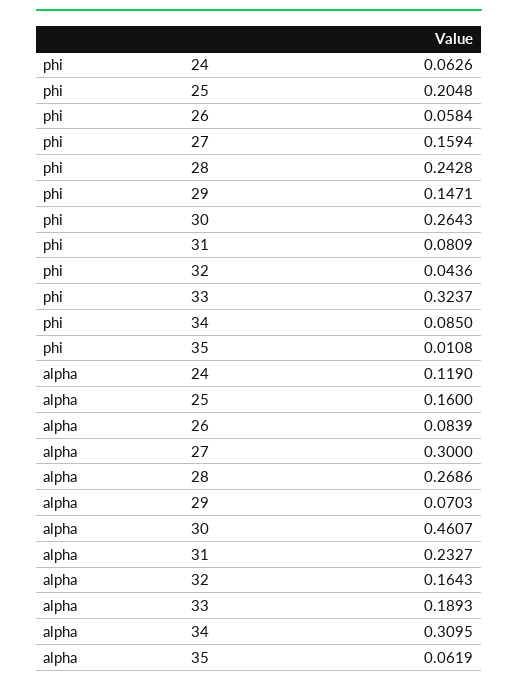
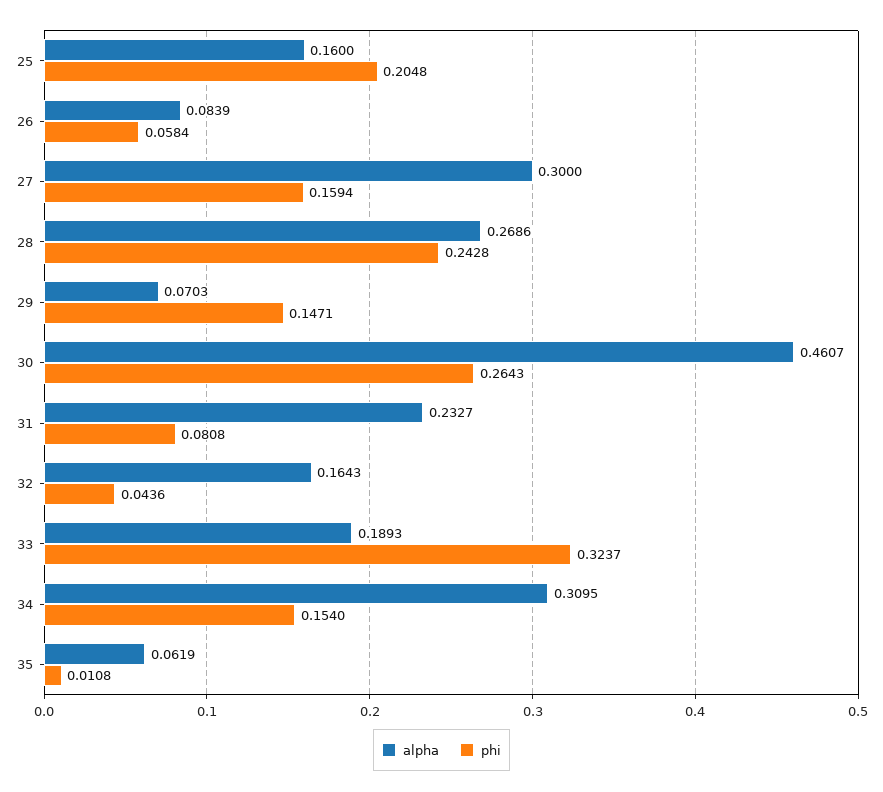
phi, 24: 0.0626 -> none
phi, 31: 0.0809 -> 0.0808
phi, 34: 0.085 -> 0.154
alpha, 24: 0.119 -> none

